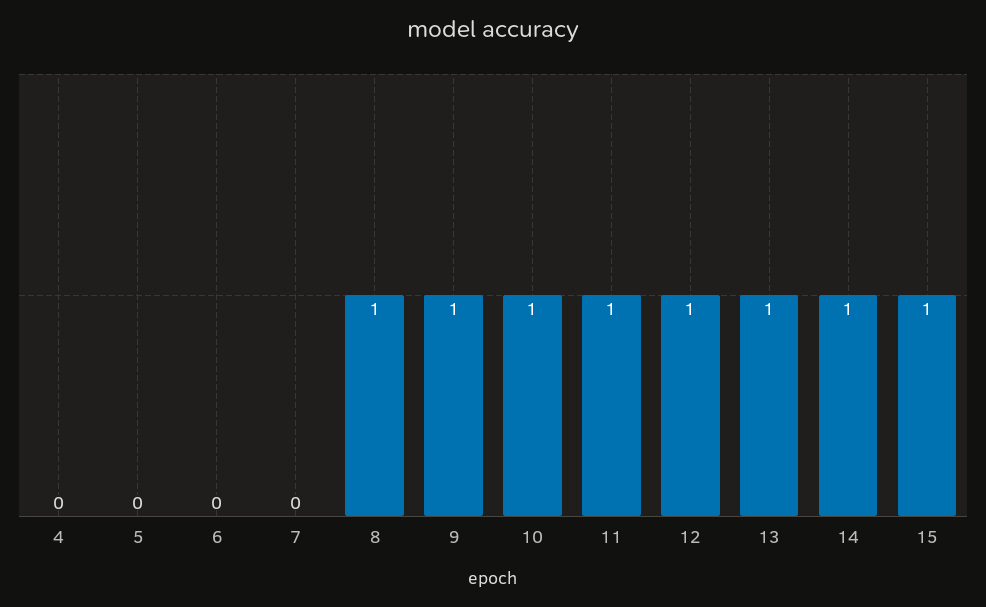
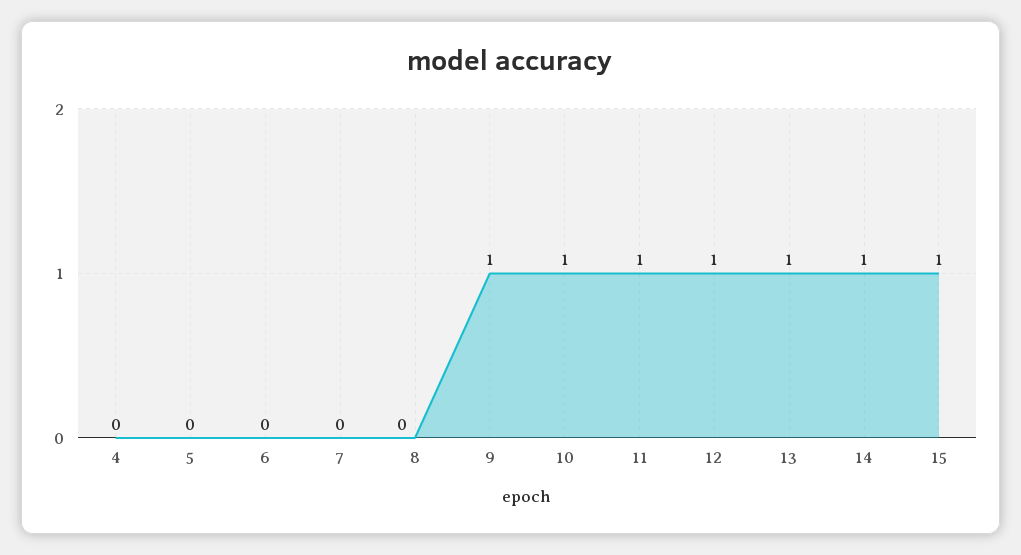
8: 1 -> 0

